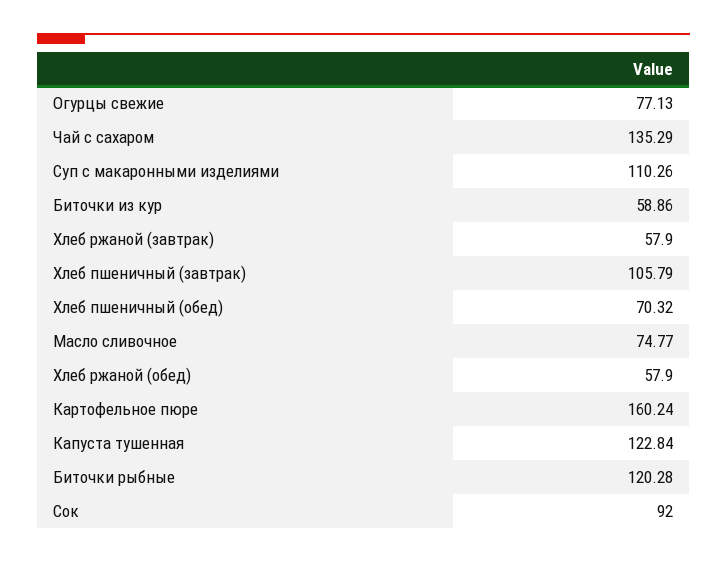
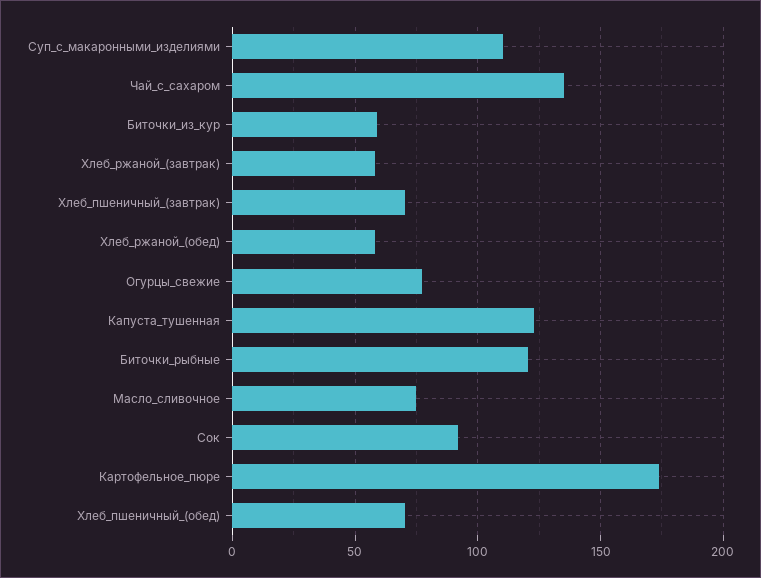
Хлеб пшеничный (завтрак): 105.79 -> 70
Картофельное пюре: 160.24 -> 175

